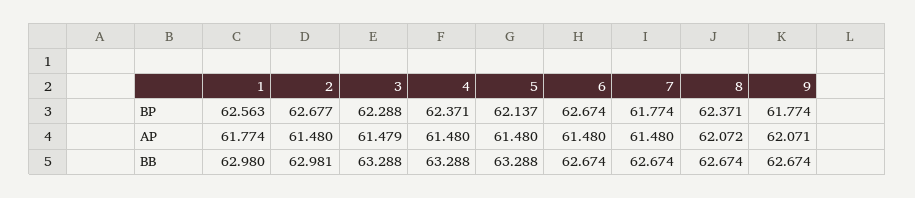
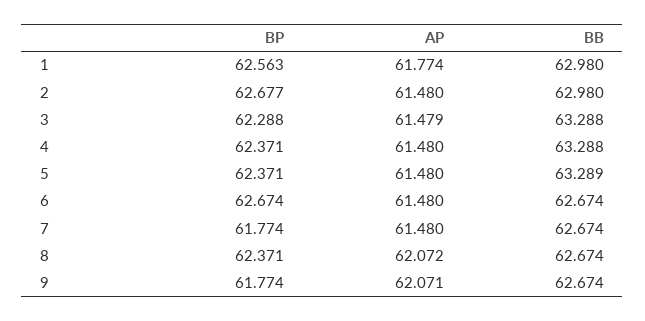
5, BP: 62.137 -> 62.371
2, BB: 62.981 -> 62.98
5, BB: 63.288 -> 63.289

